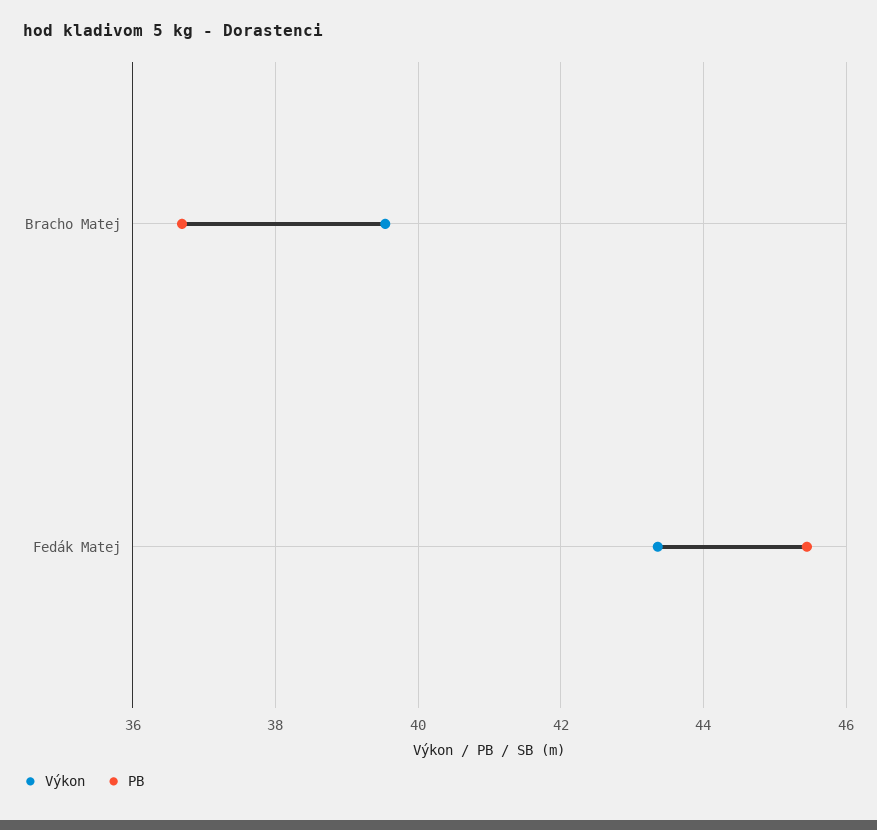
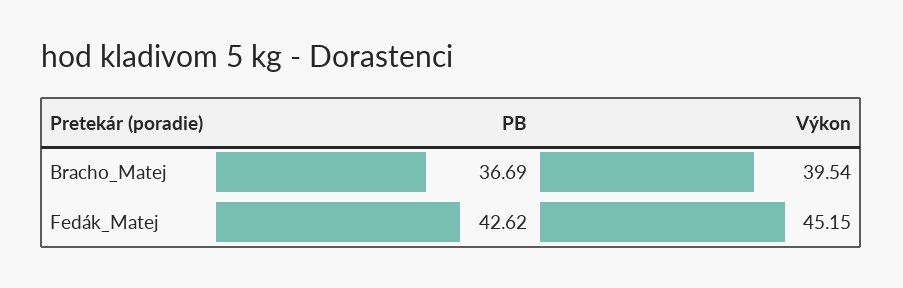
Výkon, Fedák Matej: 43.4 -> 45.15
PB, Fedák Matej: 45.4 -> 42.62

